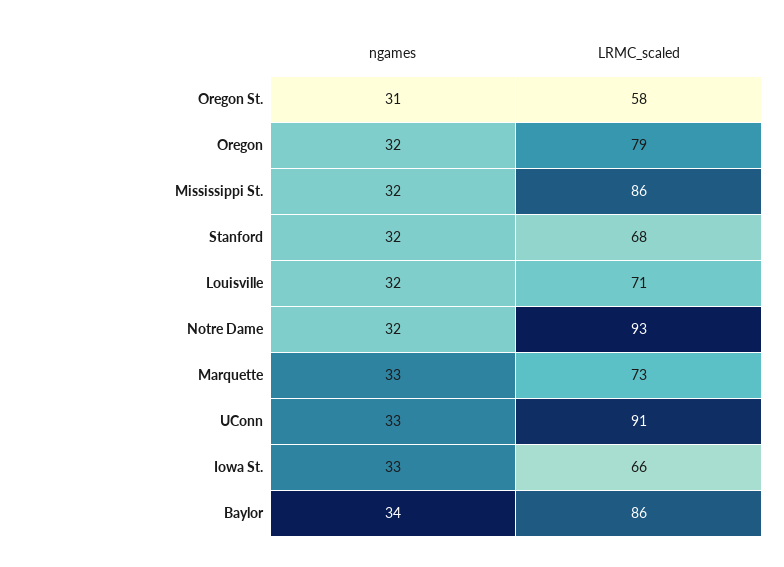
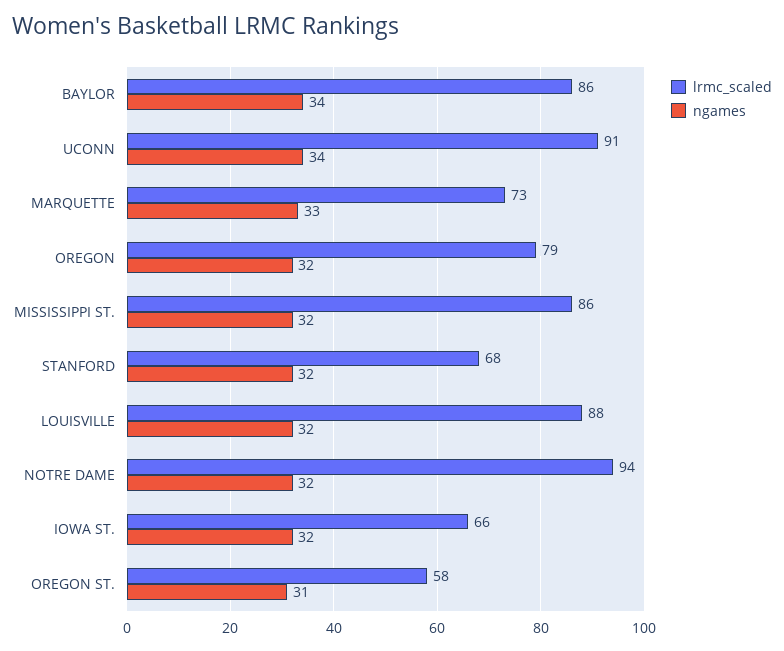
LRMC_scaled, Louisville: 71 -> 88
LRMC_scaled, Notre Dame: 93 -> 94
ngames, UConn: 33 -> 34
ngames, Iowa St.: 33 -> 32

